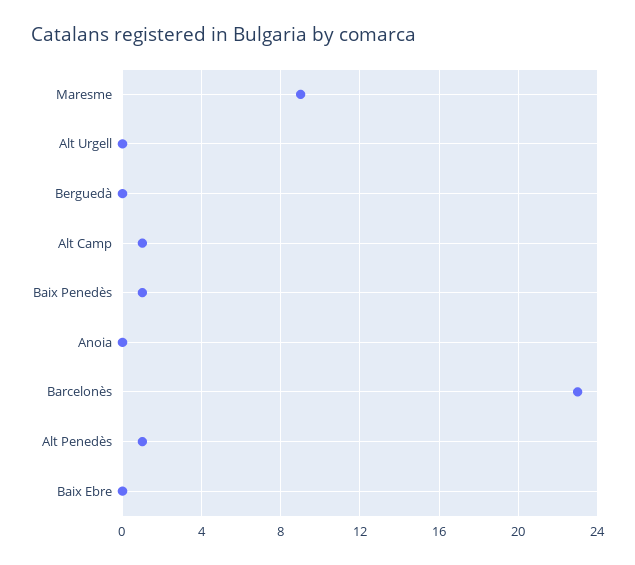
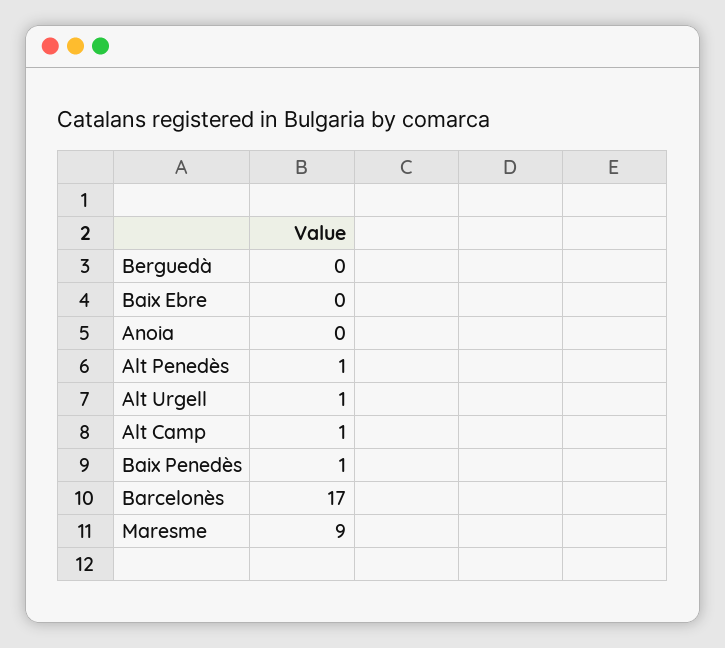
Alt Urgell: 0 -> 1
Barcelonès: 23 -> 17

